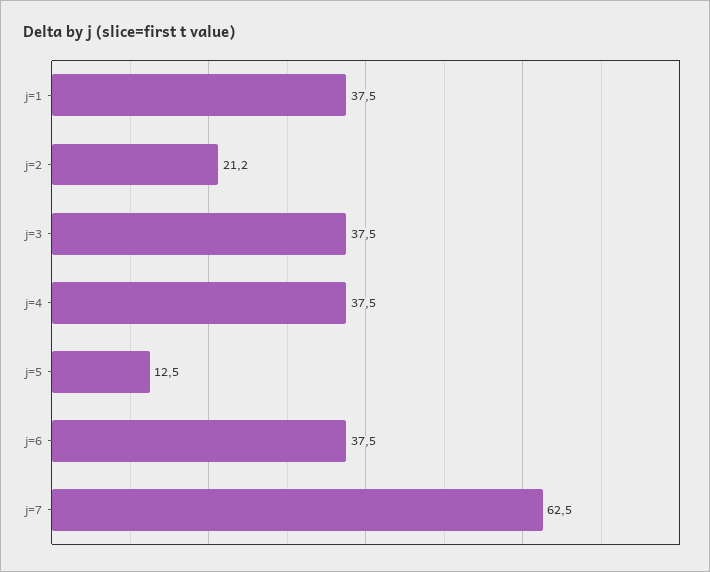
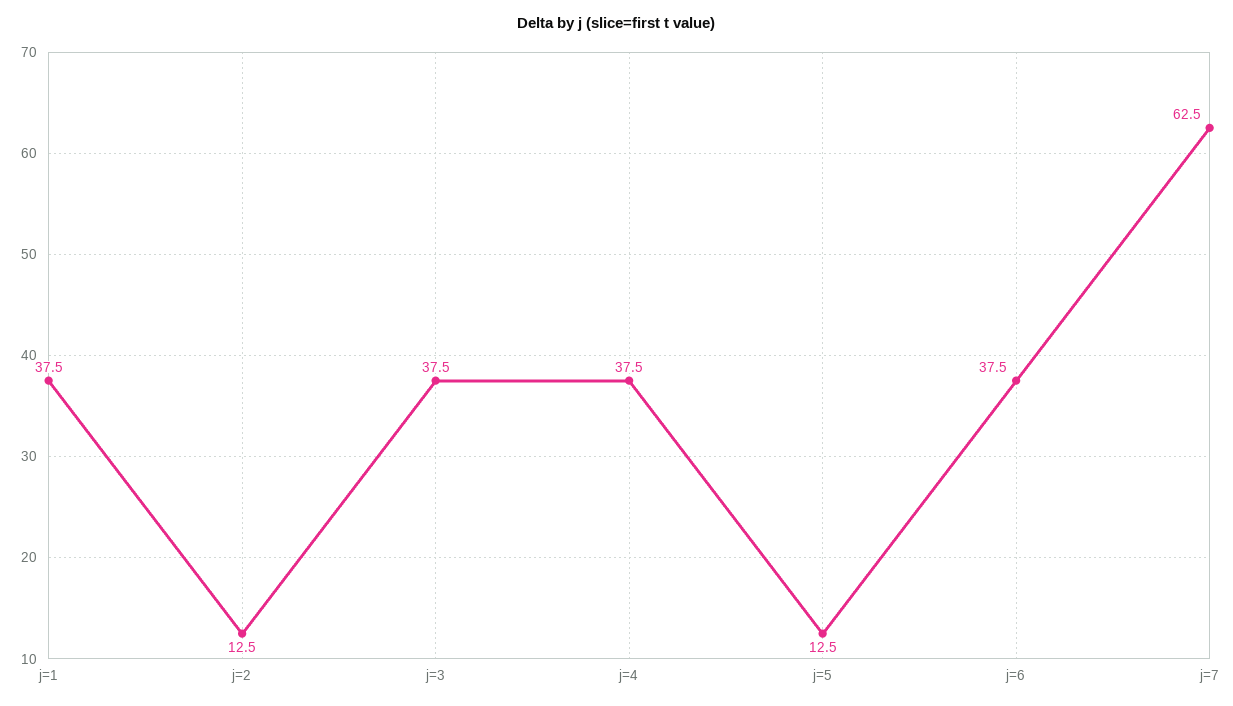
j=2: 21.2 -> 12.5

